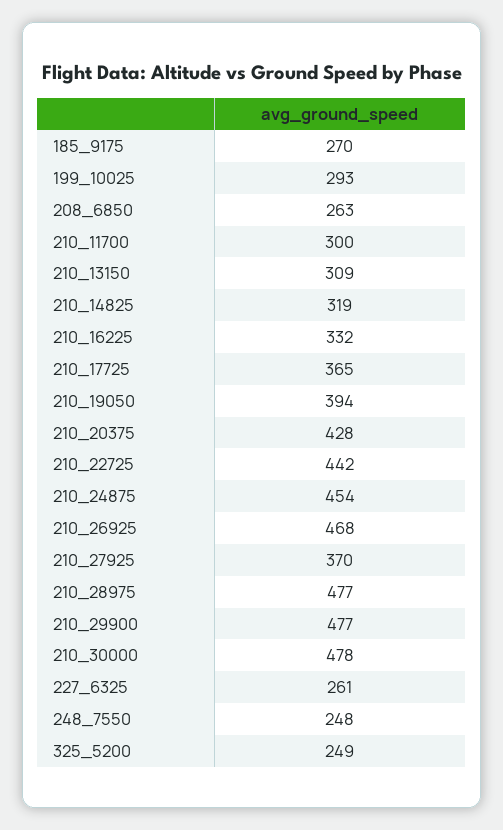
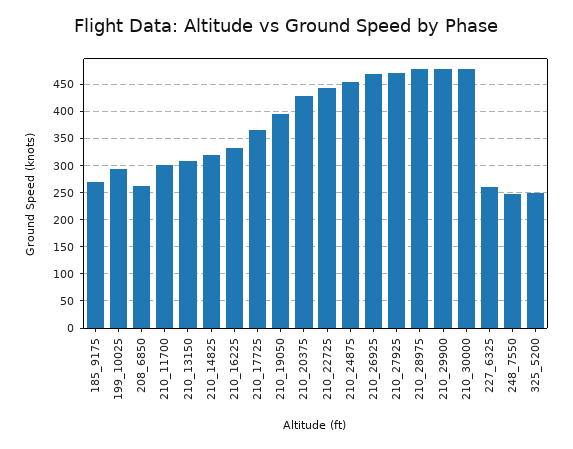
210_27925: 370 -> 475

